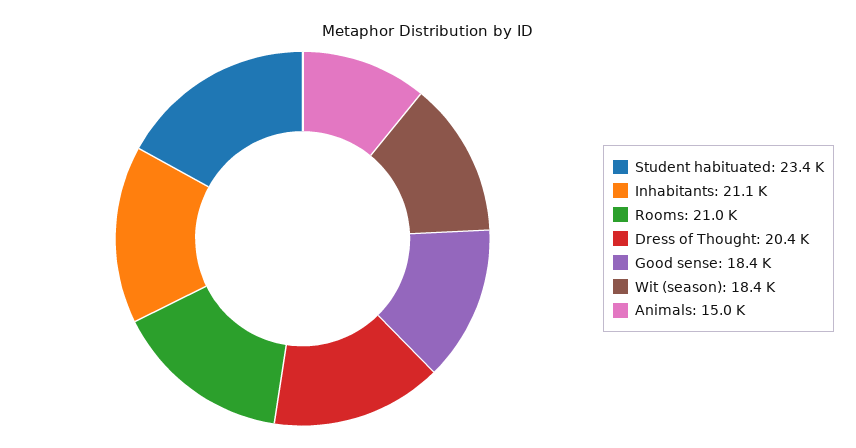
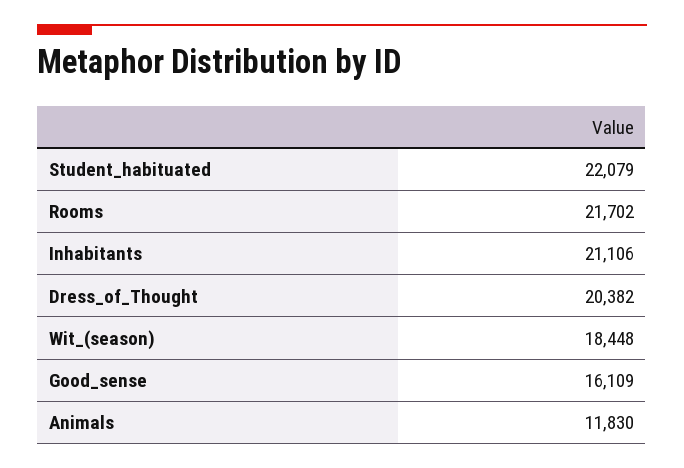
Student habituated: 23400 -> 22079
Rooms: 21000 -> 21702
Good sense: 18400 -> 16109
Animals: 15000 -> 11830

